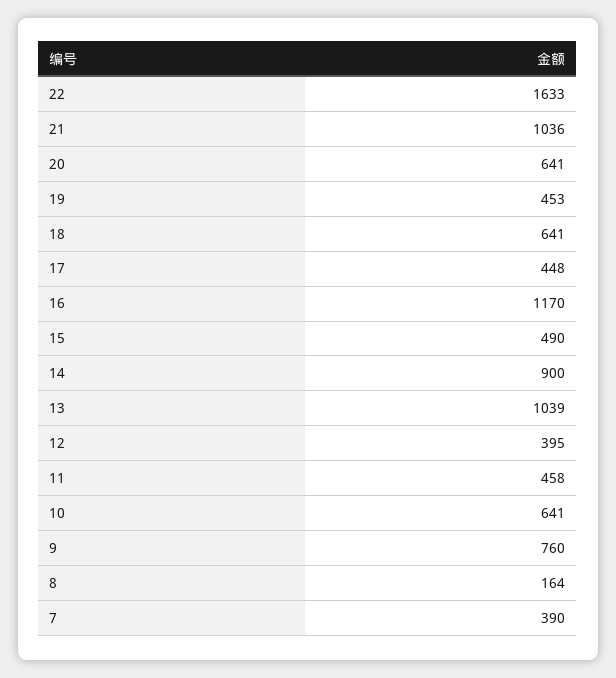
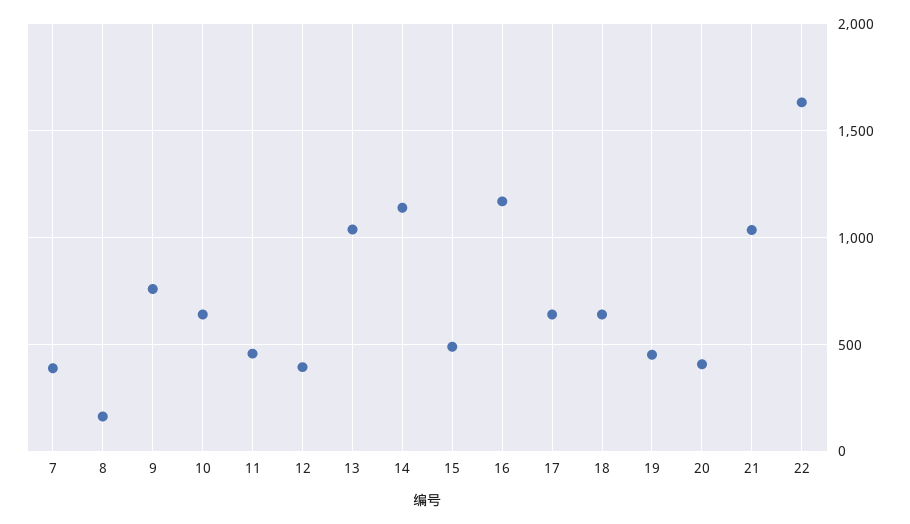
20: 641 -> 400
17: 448 -> 650
14: 900 -> 1150

